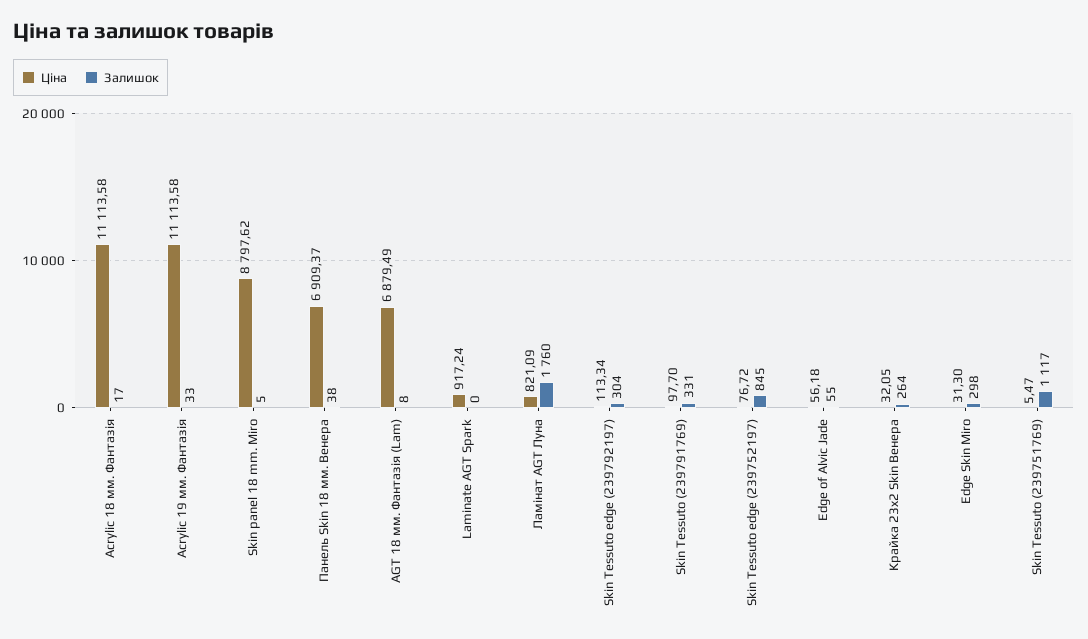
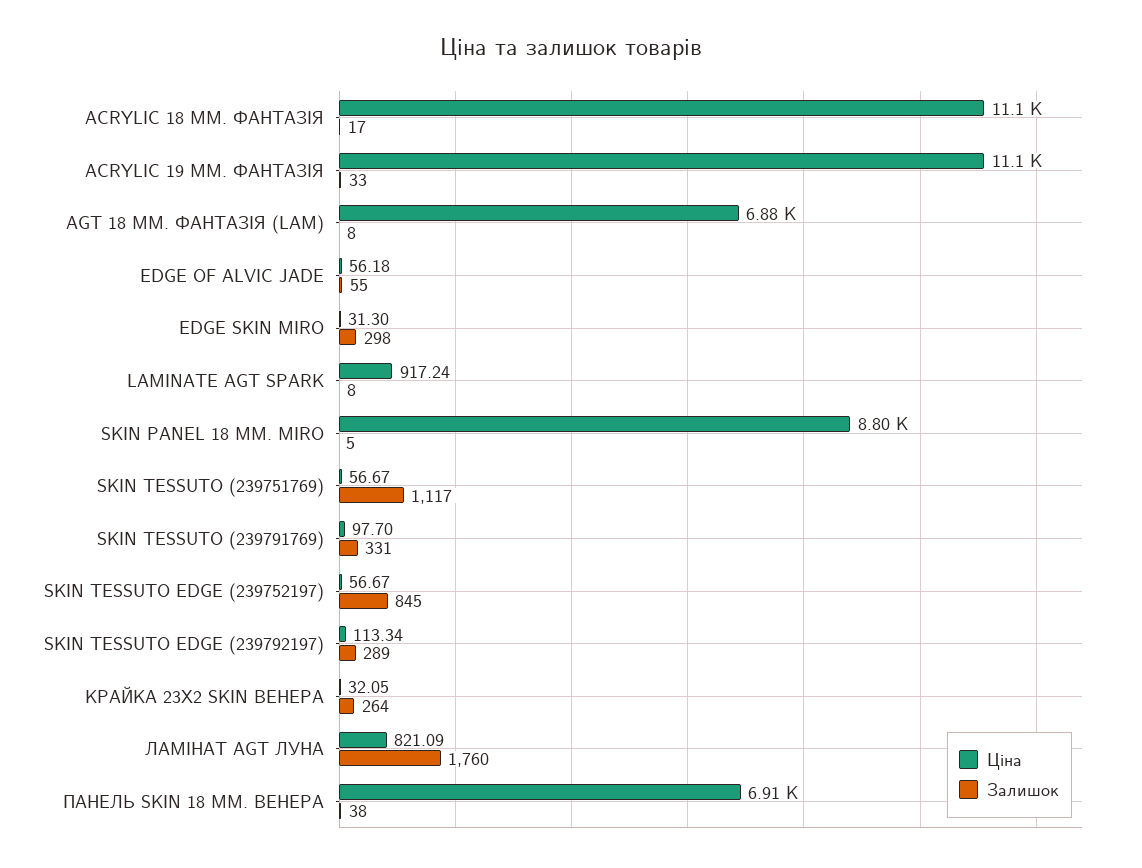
Залишок, Laminate AGT Spark: 0 -> 8
Залишок, Skin Tessuto edge (239792197): 304 -> 289
Ціна, Skin Tessuto edge (239752197): 76.72 -> 56.67
Ціна, Skin Tessuto (239751769): 5.47 -> 56.67

